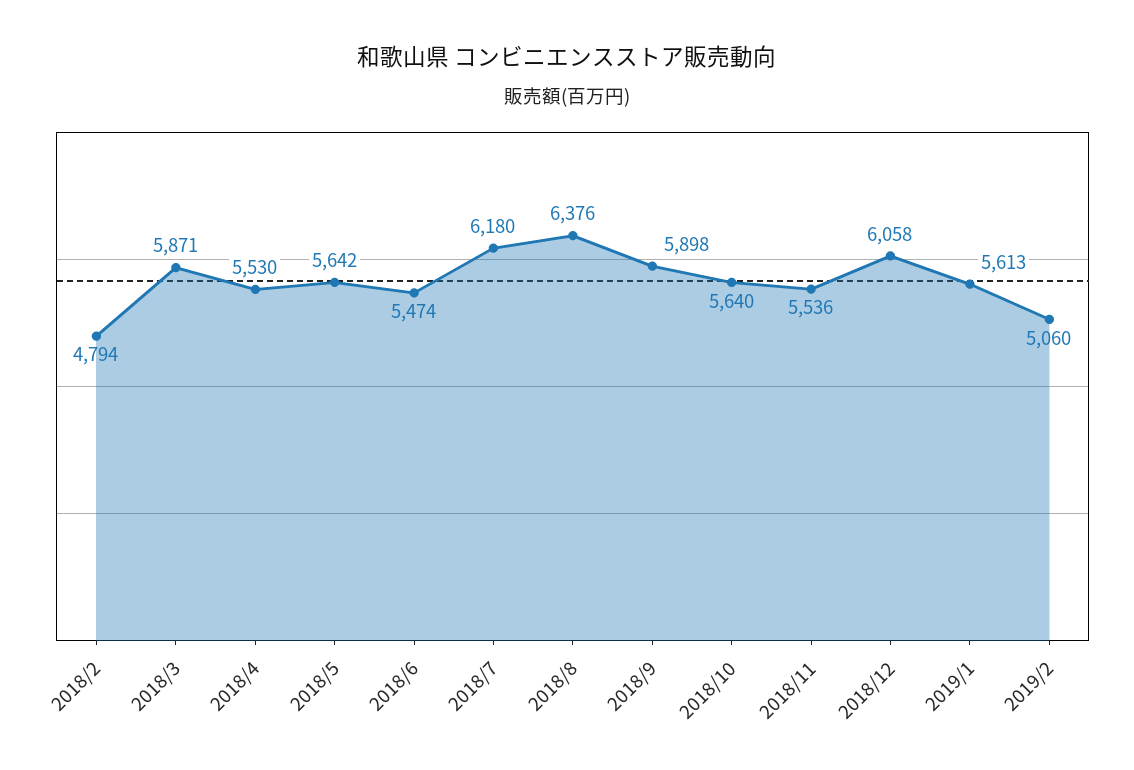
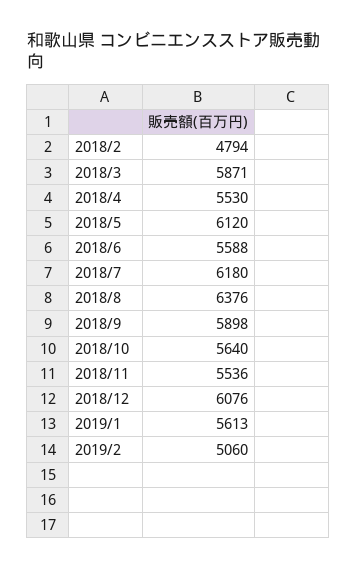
2018/5: 5642 -> 6120
2018/6: 5474 -> 5588
2018/12: 6058 -> 6076

